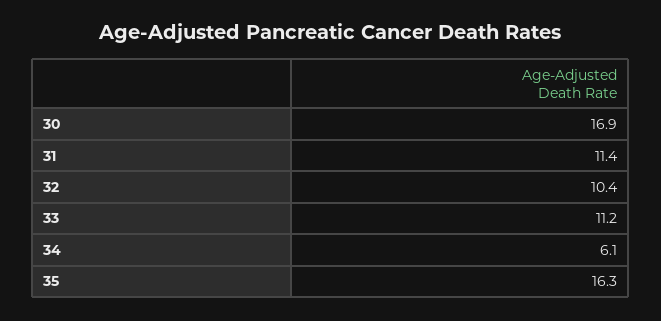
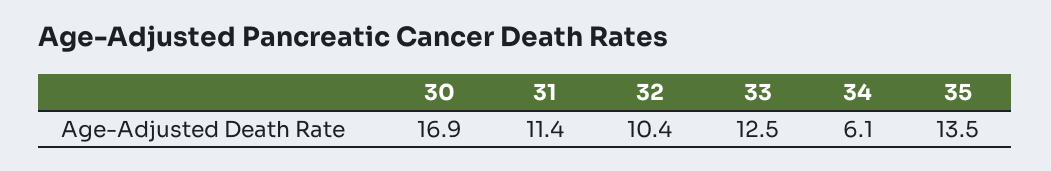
33: 11.2 -> 12.5
35: 16.3 -> 13.5

